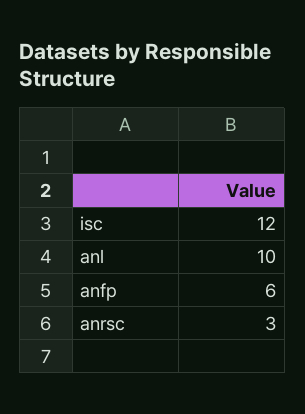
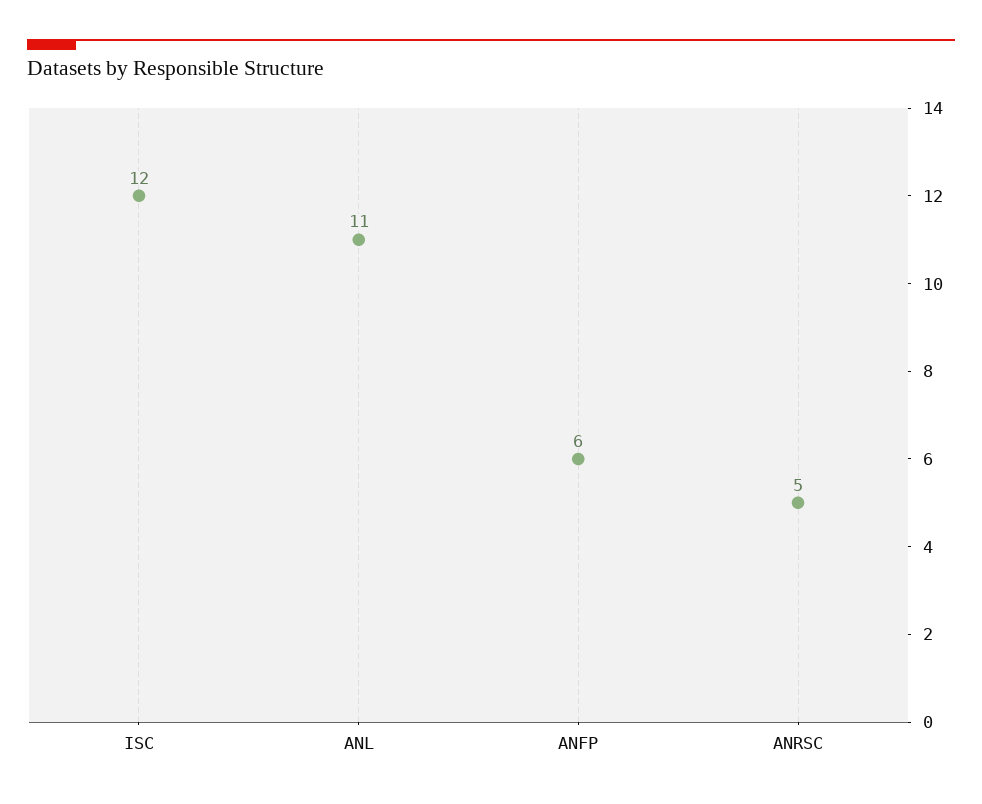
anl: 10 -> 11
anrsc: 3 -> 5

